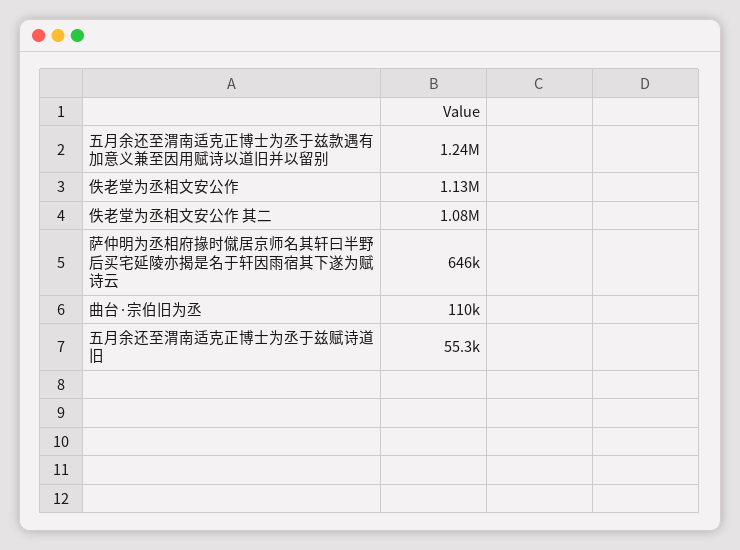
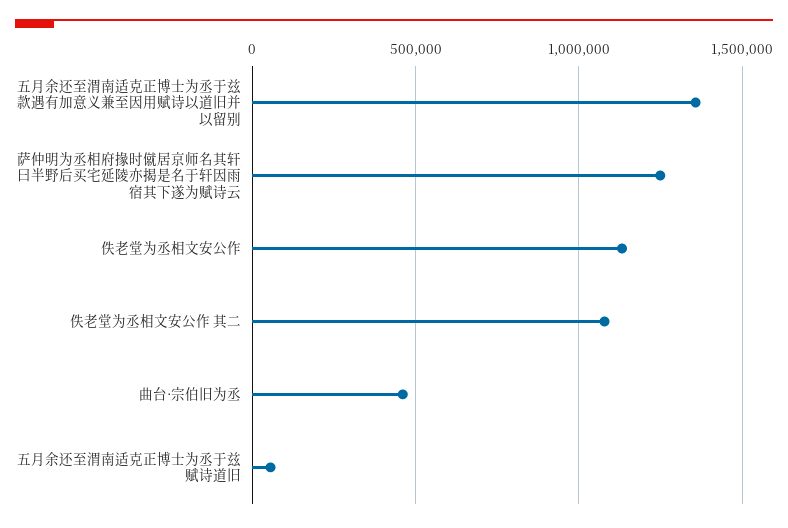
五月余还至渭南适克正博士为丞于兹款遇有加意义兼至因用赋诗以道旧并以留别: 1240000 -> 1350000
萨仲明为丞相府掾时僦居京师名其轩曰半野后买宅延陵亦揭是名于轩因雨宿其下遂为赋诗云: 646000 -> 1250000
曲台·宗伯旧为丞: 110000 -> 450000

